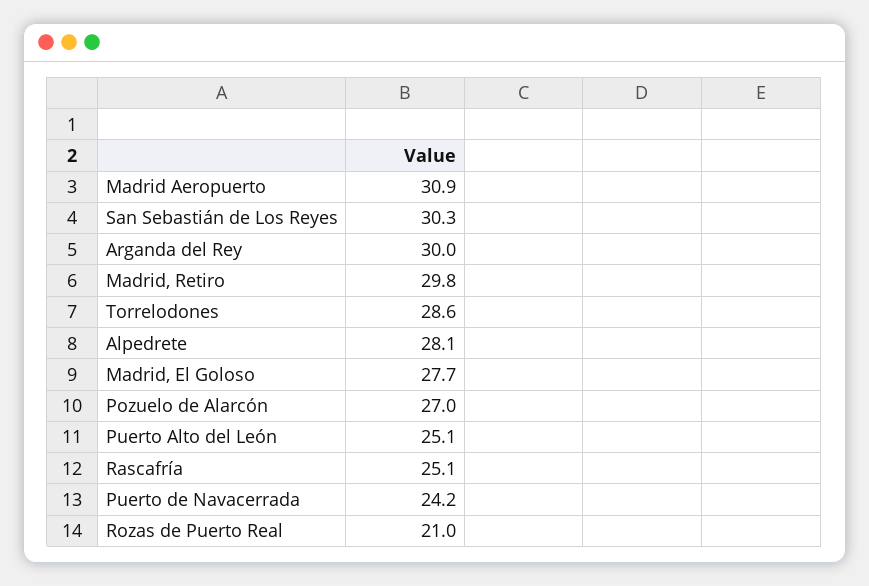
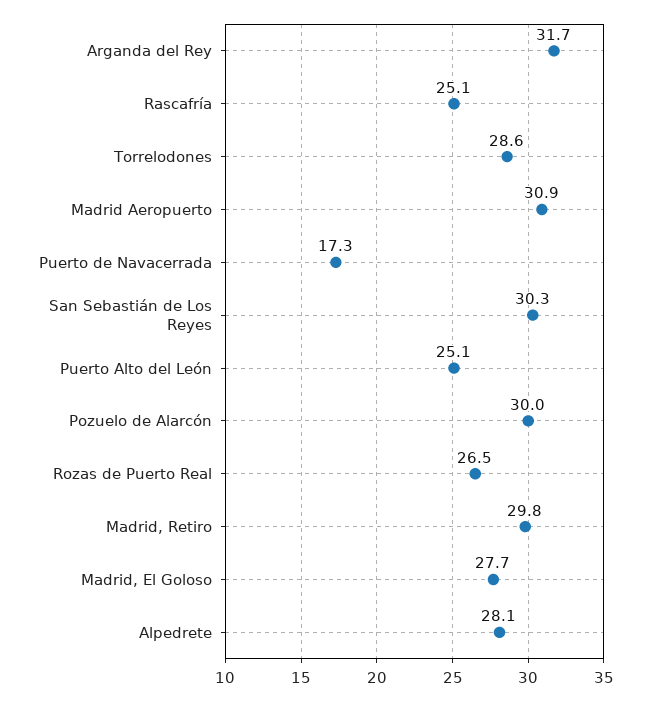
Arganda del Rey: 30 -> 31.7
Pozuelo de Alarcón: 27 -> 30
Puerto de Navacerrada: 24.2 -> 17.3
Rozas de Puerto Real: 21 -> 26.5

